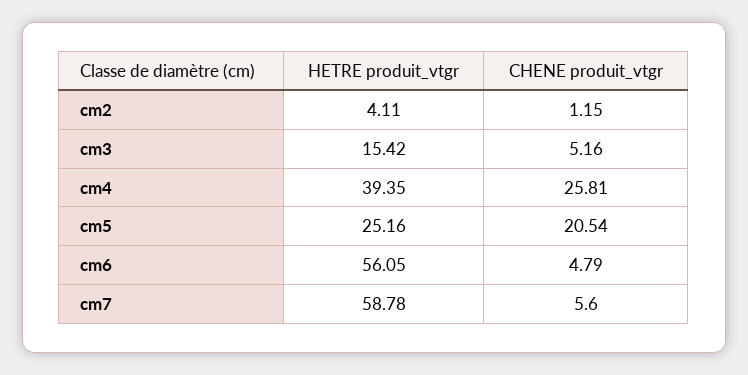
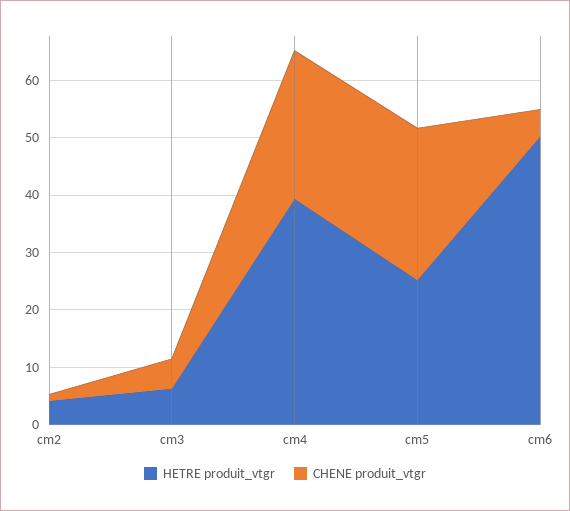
HETRE produit_vtgr, cm3: 15.42 -> 6
CHENE produit_vtgr, cm5: 20.54 -> 26
HETRE produit_vtgr, cm6: 56.05 -> 50
HETRE produit_vtgr, cm7: 58.78 -> none
CHENE produit_vtgr, cm7: 5.6 -> none

